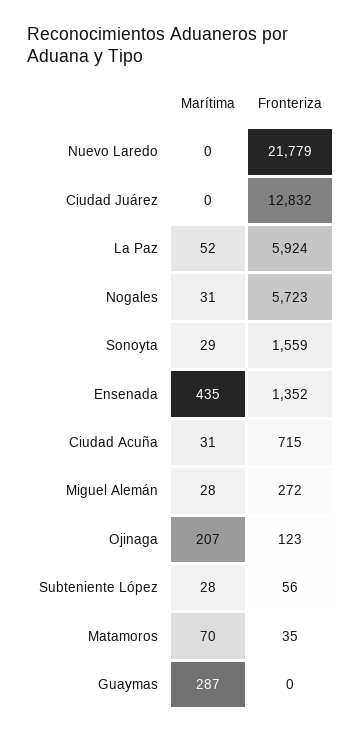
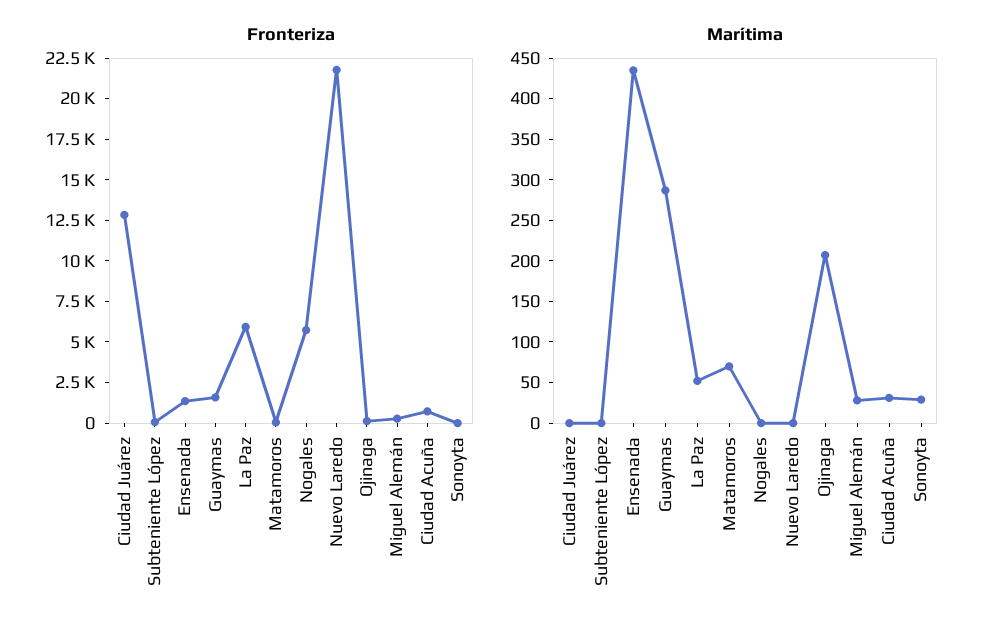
Marítima, Nogales: 31 -> 0
Fronteriza, Sonoyta: 1559 -> 0
Marítima, Subteniente López: 28 -> 0
Fronteriza, Guaymas: 0 -> 1500

